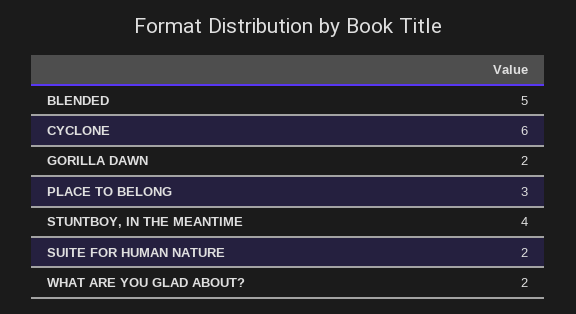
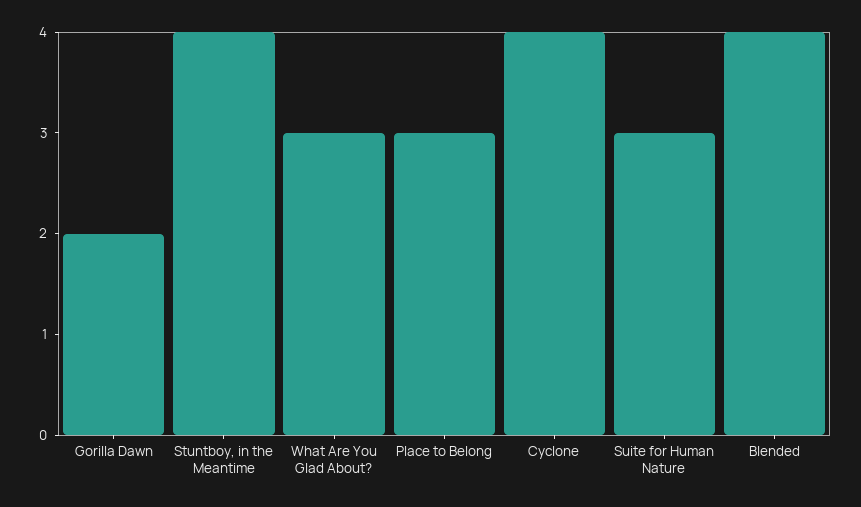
BLENDED: 5 -> 4
CYCLONE: 6 -> 4
SUITE FOR HUMAN NATURE: 2 -> 3
WHAT ARE YOU GLAD ABOUT?: 2 -> 3

